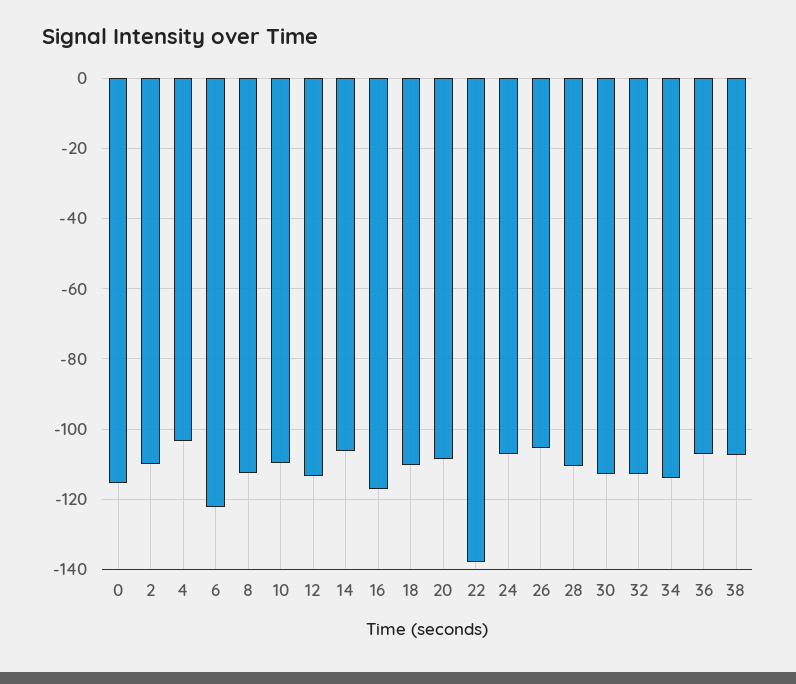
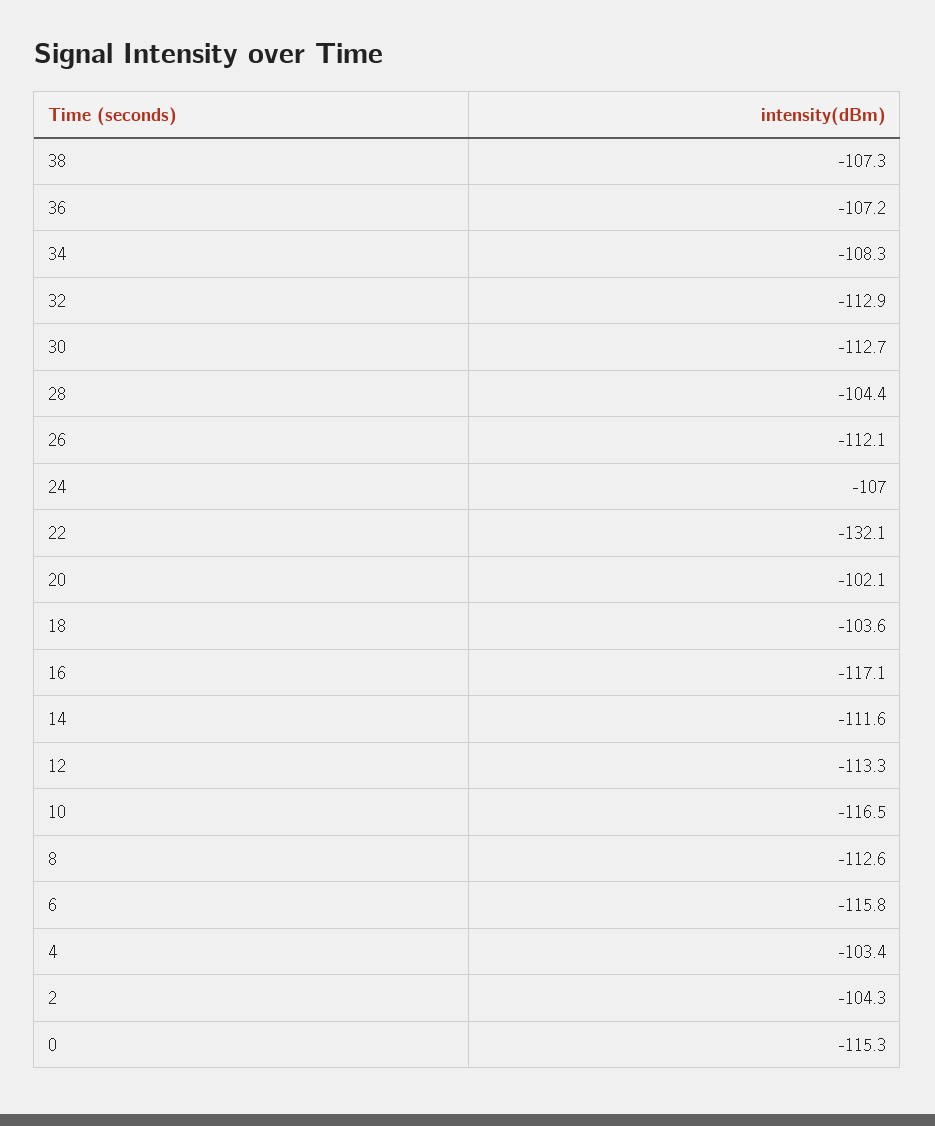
2: -110 -> -104.3
6: -122 -> -115.8
10: -110 -> -116.5
14: -106 -> -111.6
18: -110 -> -103.6
20: -108 -> -102.1
22: -138 -> -132.1
26: -106 -> -112.1
28: -110 -> -104.4
34: -114 -> -108.3

